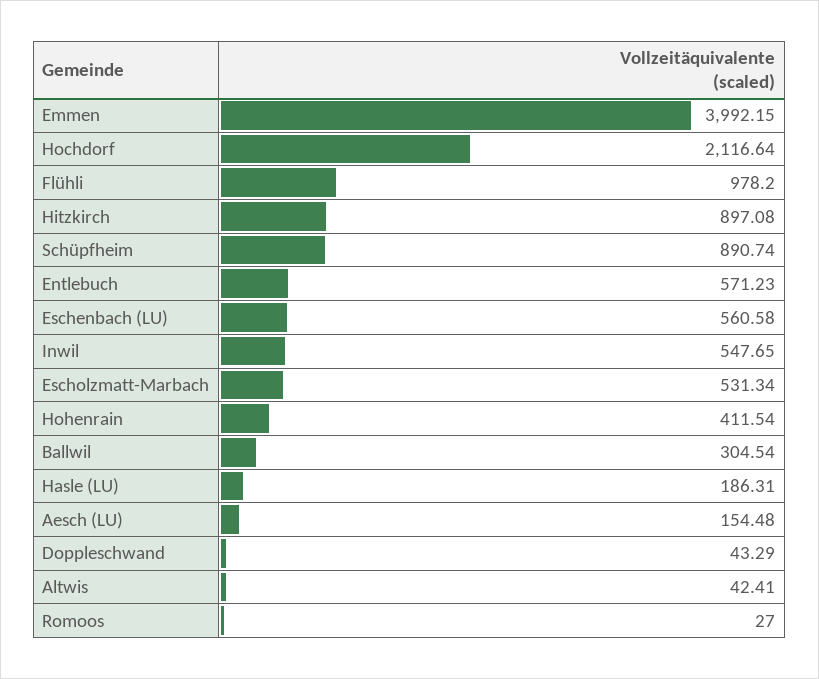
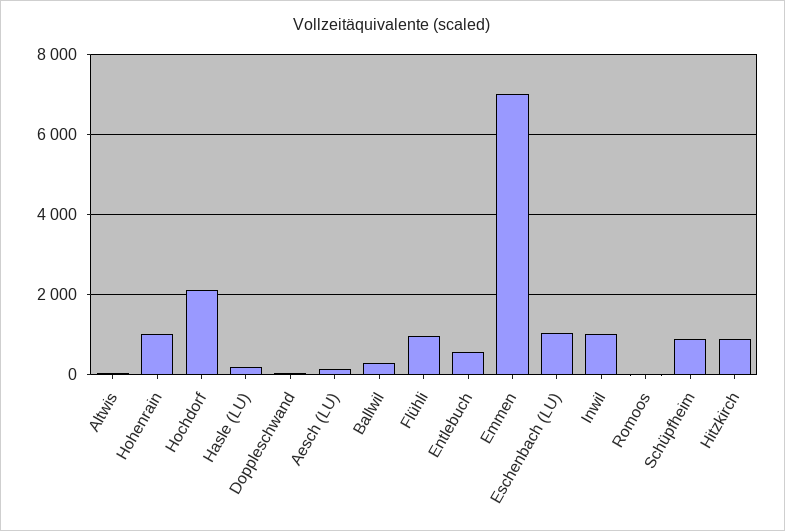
Emmen: 3992.15 -> 7000
Eschenbach (LU): 560.58 -> 1000
Inwil: 547.65 -> 1000
Escholzmatt-Marbach: 531.34 -> none
Hohenrain: 411.54 -> 1000

